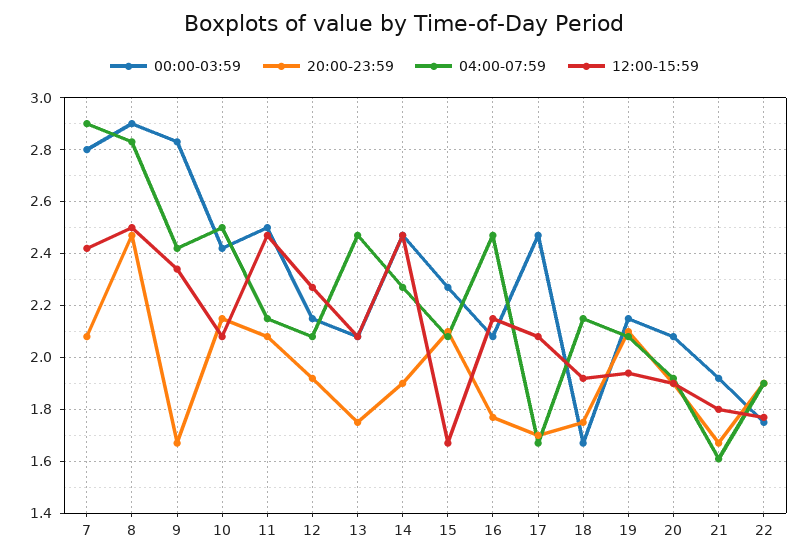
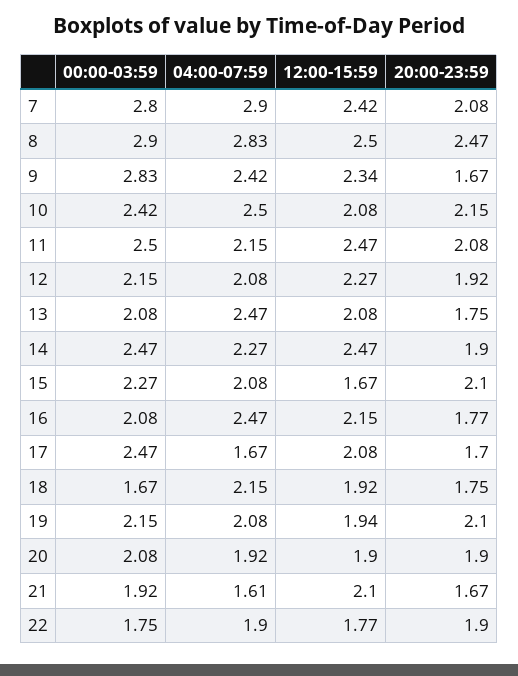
12:00-15:59, 21: 1.8 -> 2.1

